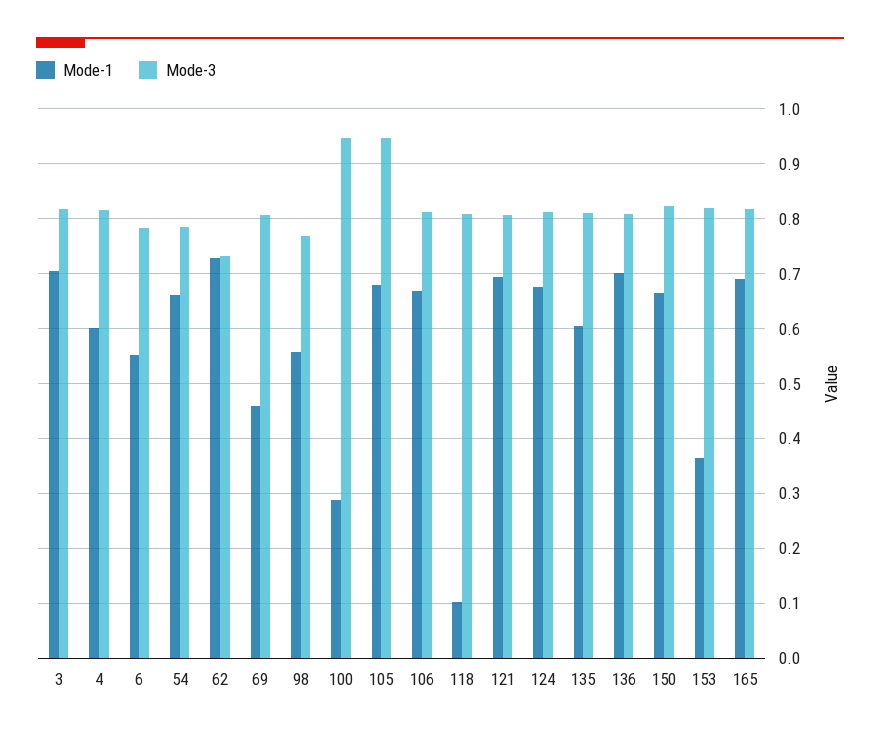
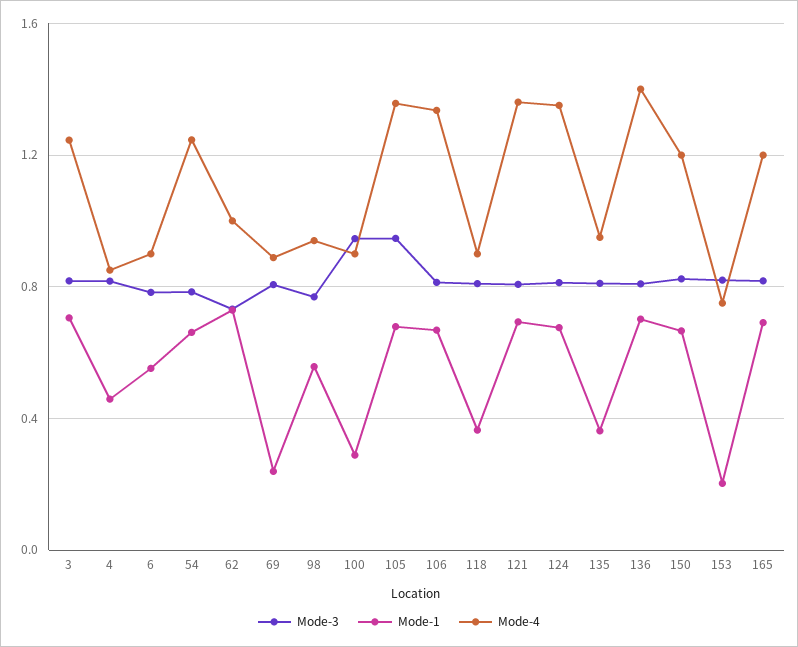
Mode-1, 4: 0.6 -> 0.45
Mode-1, 69: 0.46 -> 0.25
Mode-1, 118: 0.1 -> 0.35
Mode-1, 135: 0.6 -> 0.35
Mode-1, 153: 0.36 -> 0.2
Mode-4, 3: none -> 1.25
Mode-4, 4: none -> 0.85
Mode-4, 6: none -> 0.9
Mode-4, 54: none -> 1.25
Mode-4, 62: none -> 1
Mode-4, 69: none -> 0.9
Mode-4, 98: none -> 0.95
Mode-4, 100: none -> 0.9
Mode-4, 105: none -> 1.35
Mode-4, 106: none -> 1.35
Mode-4, 118: none -> 0.9
Mode-4, 121: none -> 1.35
Mode-4, 124: none -> 1.35
Mode-4, 135: none -> 0.95
Mode-4, 136: none -> 1.4
Mode-4, 150: none -> 1.2
Mode-4, 153: none -> 0.75
Mode-4, 165: none -> 1.2

